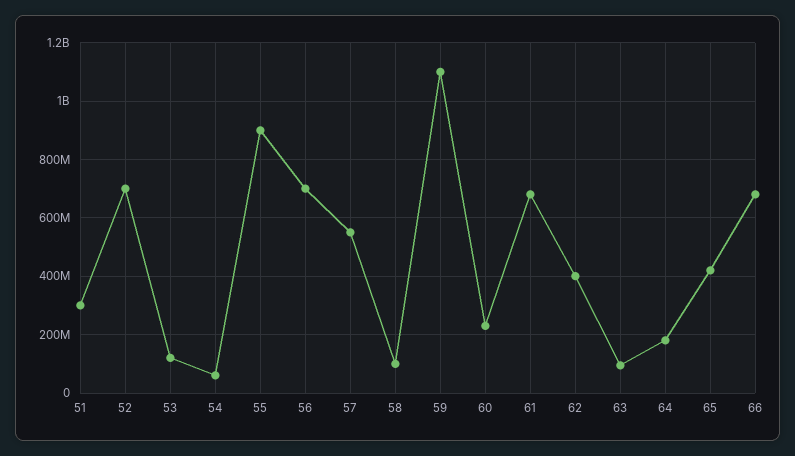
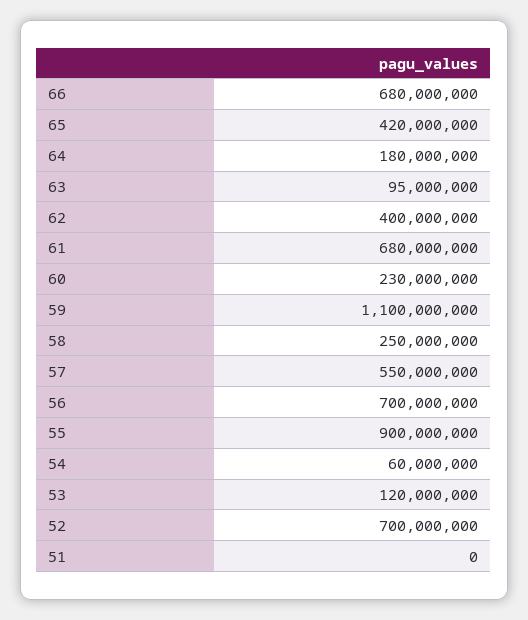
51: 300000000 -> 0
58: 100000000 -> 250000000

